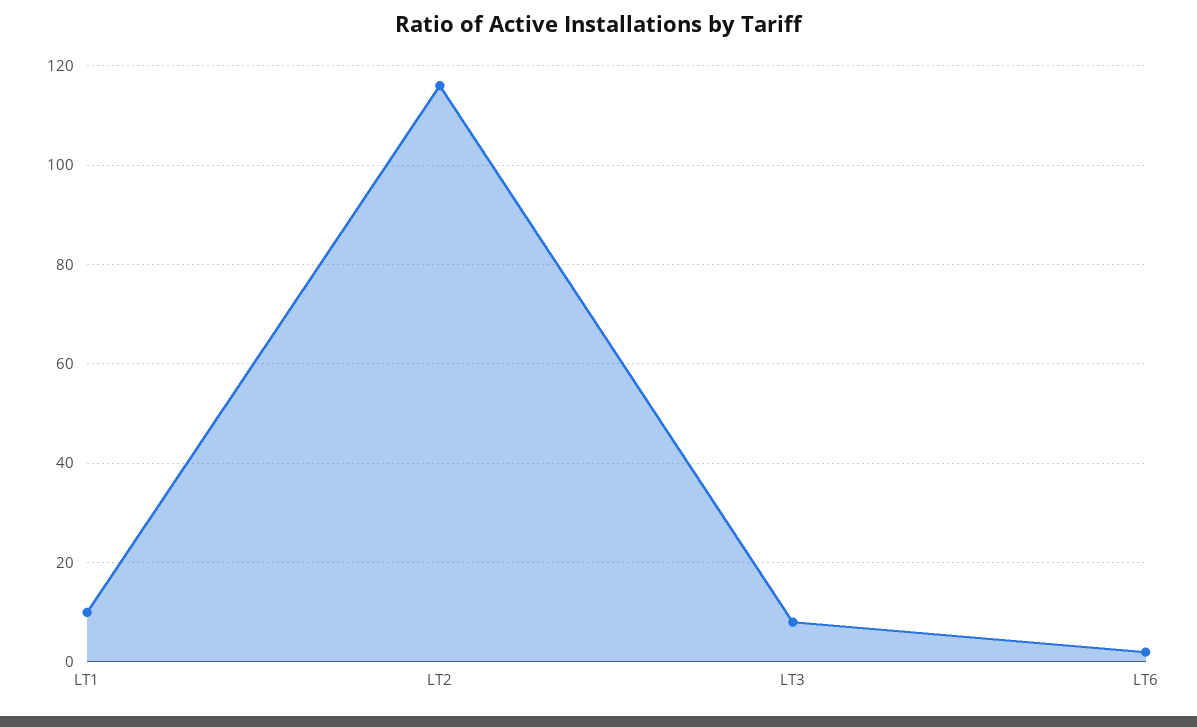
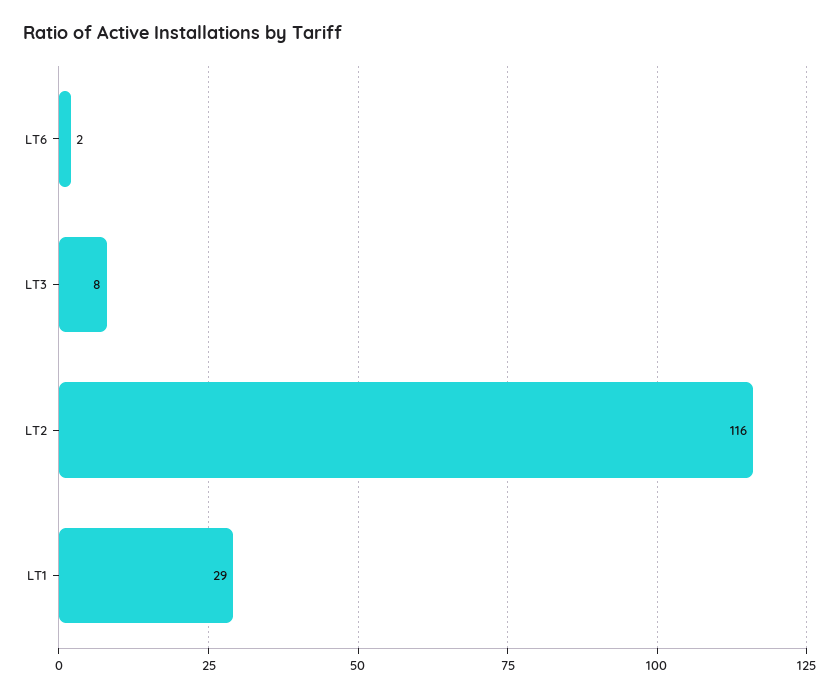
LT1: 10 -> 29

